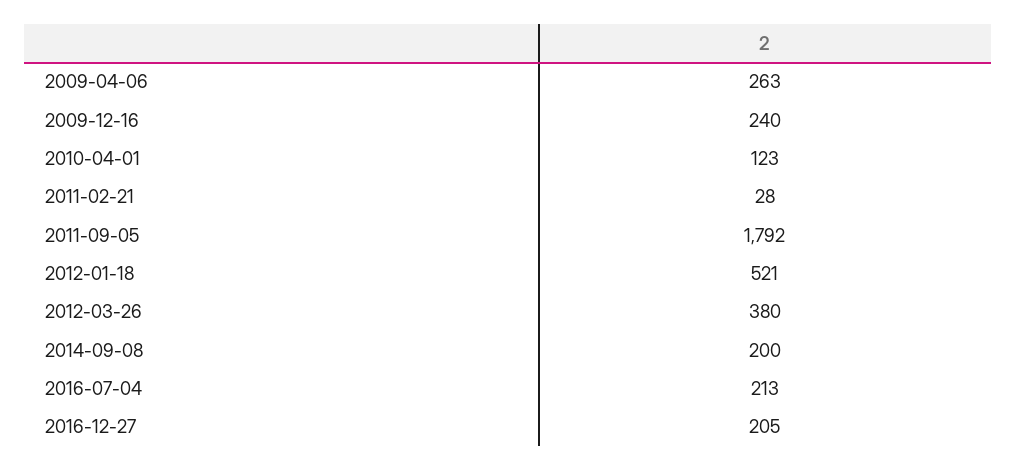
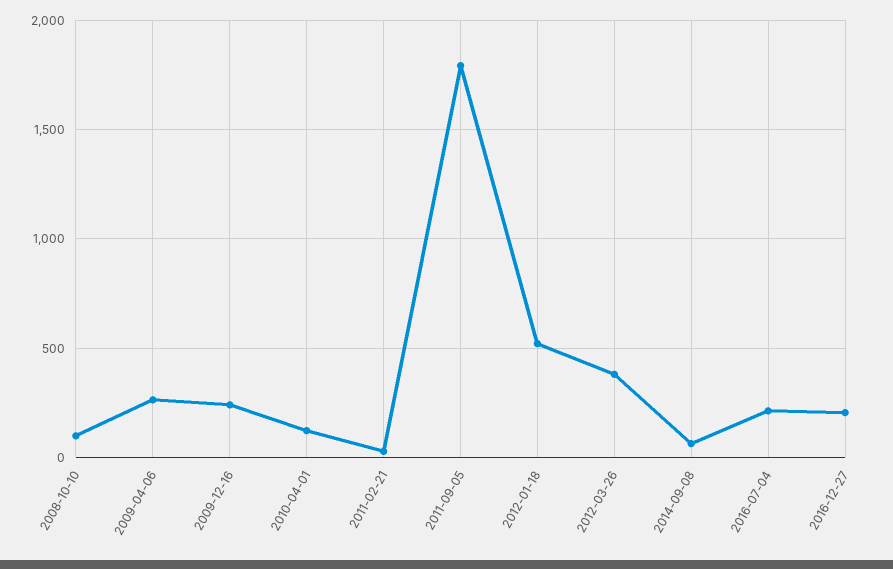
2014-09-08: 200 -> 50
2008-10-10: none -> 100

